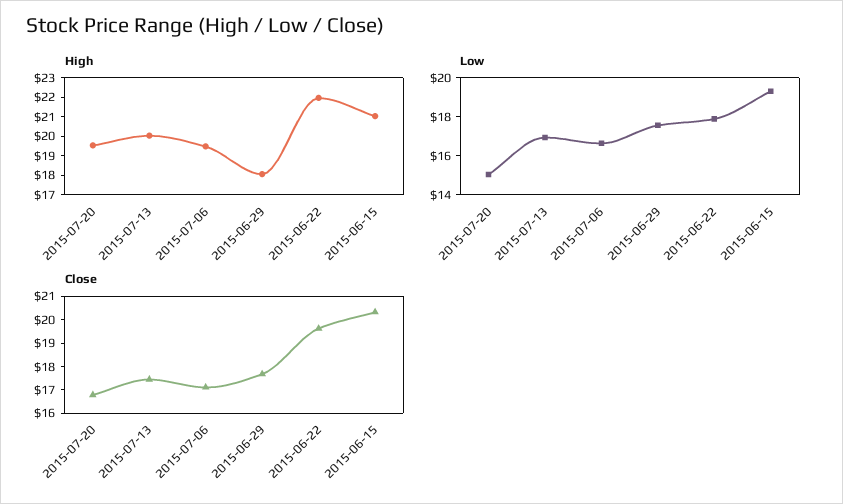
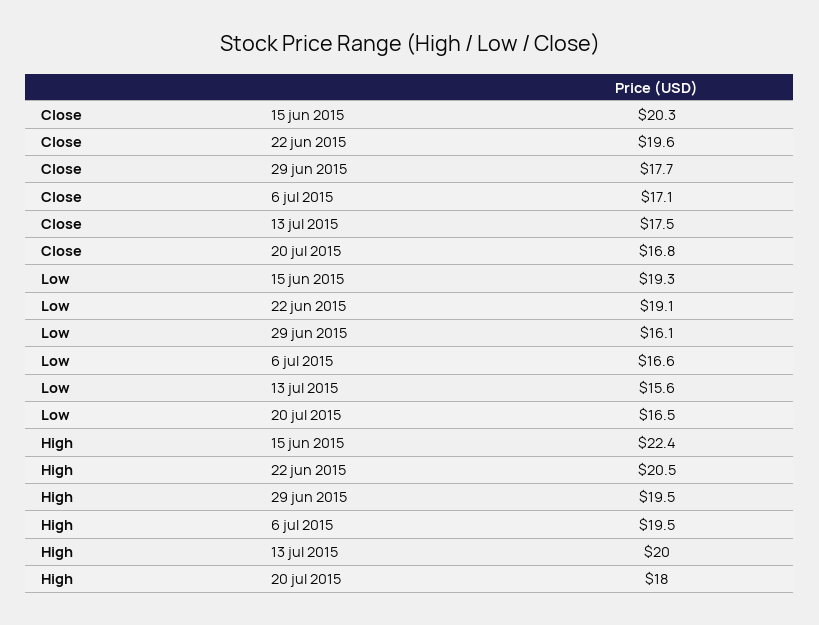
High, 2015-07-20: 19.5 -> 18
High, 2015-06-29: 18 -> 19.5
High, 2015-06-22: 22 -> 20.5
High, 2015-06-15: 21 -> 22.4
Low, 2015-07-20: 15 -> 16.5
Low, 2015-07-13: 17 -> 15.6
Low, 2015-06-29: 17.5 -> 16.1
Low, 2015-06-22: 18 -> 19.1

